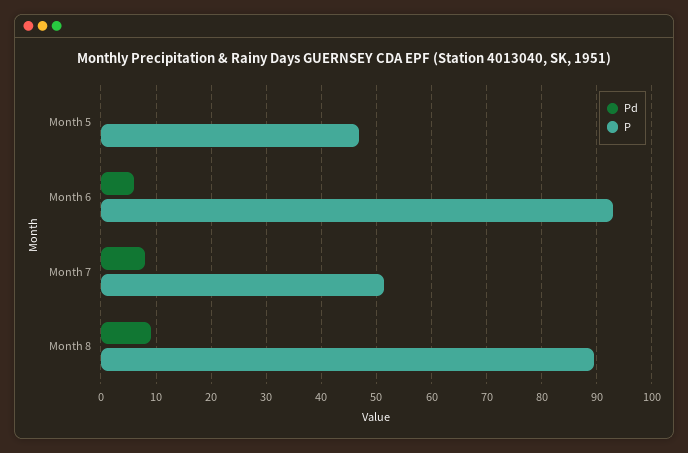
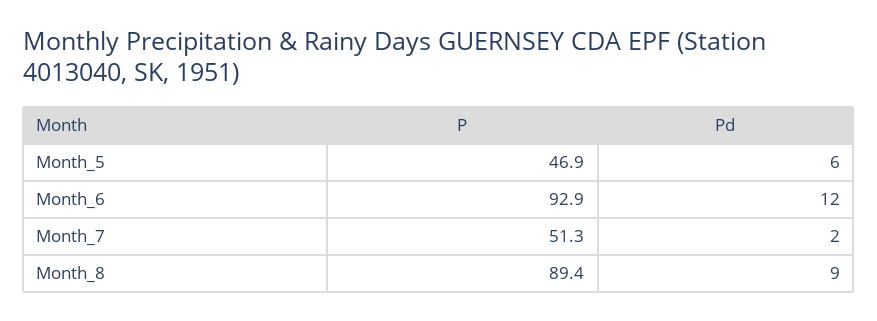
Pd, Month 5: 0 -> 6
Pd, Month 6: 6 -> 12
Pd, Month 7: 8 -> 2

